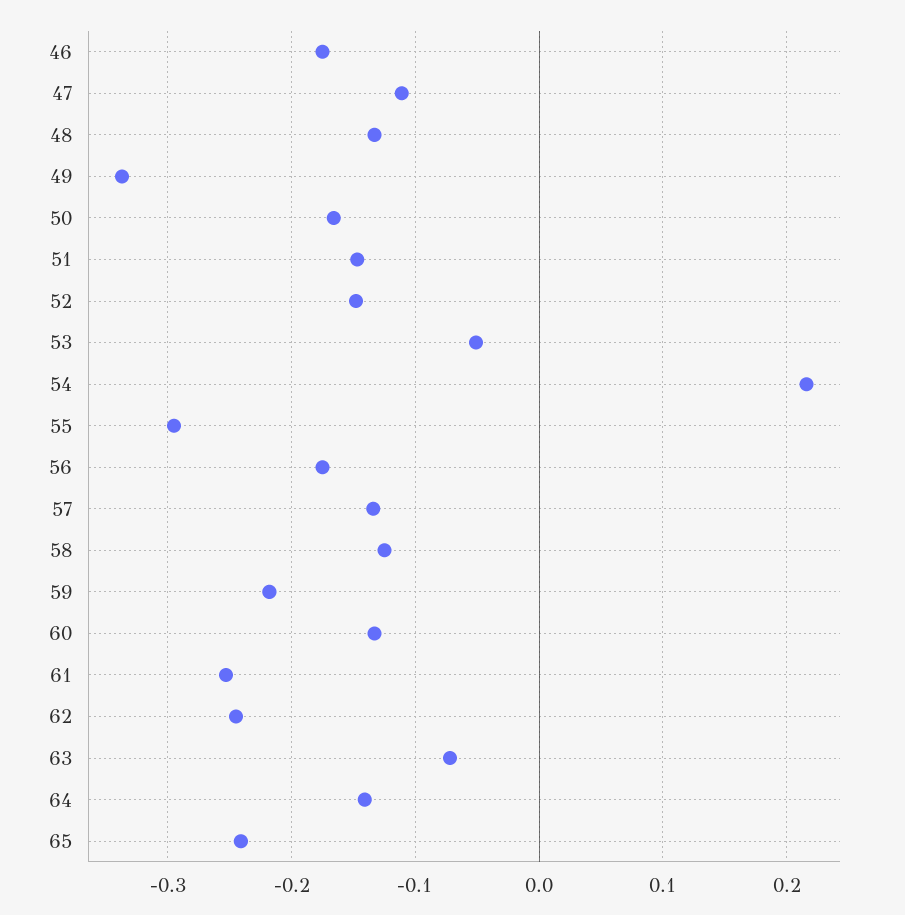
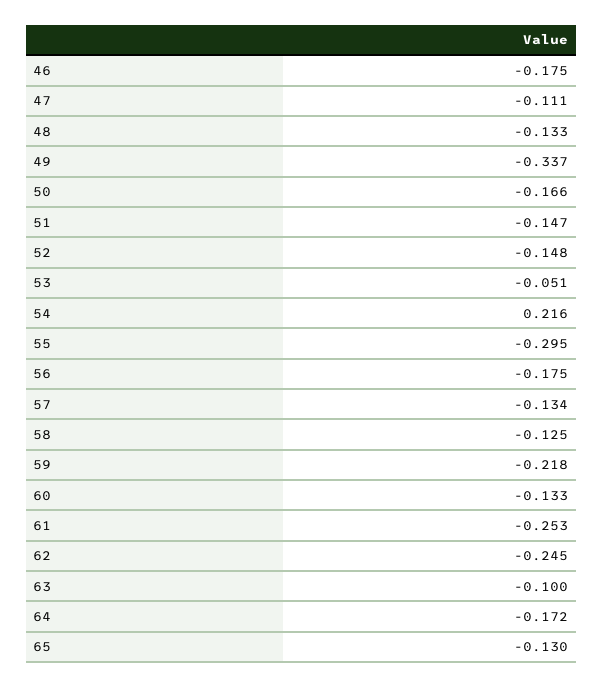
63: -0.07 -> -0.1
64: -0.14 -> -0.172
65: -0.24 -> -0.13

